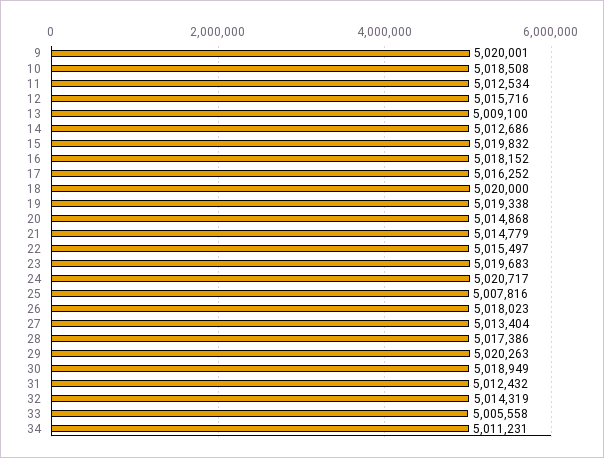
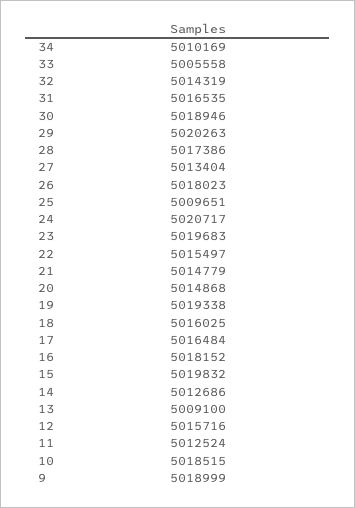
9: 5020001 -> 5018999
10: 5018508 -> 5018515
11: 5012534 -> 5012524
17: 5016252 -> 5016484
18: 5020000 -> 5016025
25: 5007816 -> 5009651
30: 5018949 -> 5018946
31: 5012432 -> 5016535
34: 5011231 -> 5010169

